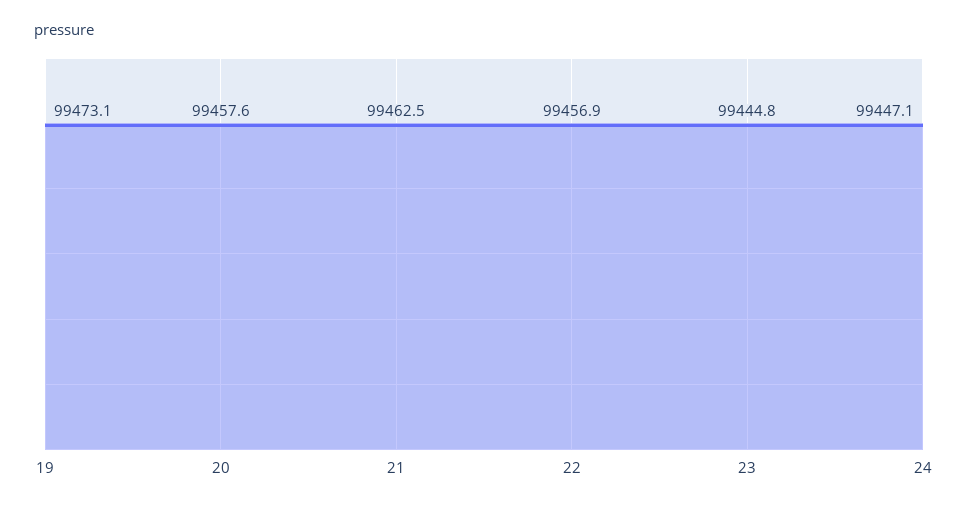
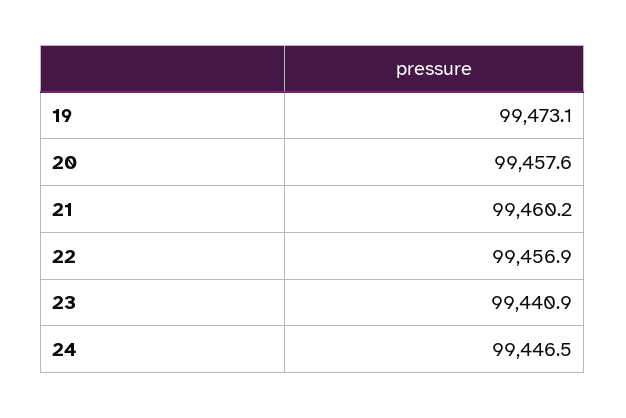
21: 99462.5 -> 99460.2
23: 99444.8 -> 99440.9
24: 99447.1 -> 99446.5

